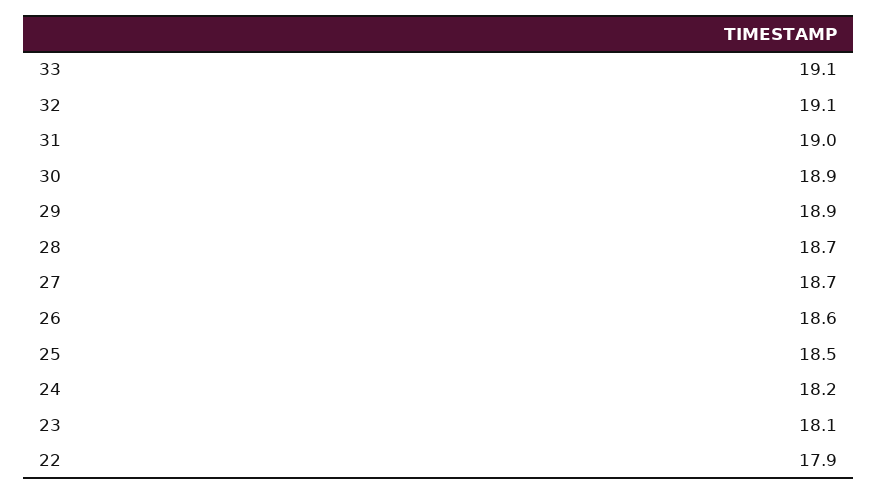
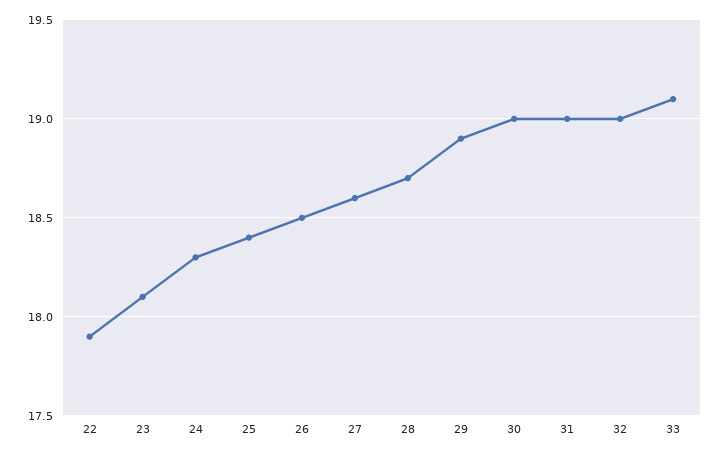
32: 19.1 -> 19
30: 18.9 -> 19
27: 18.7 -> 18.6
26: 18.6 -> 18.5
25: 18.5 -> 18.4
24: 18.2 -> 18.3

